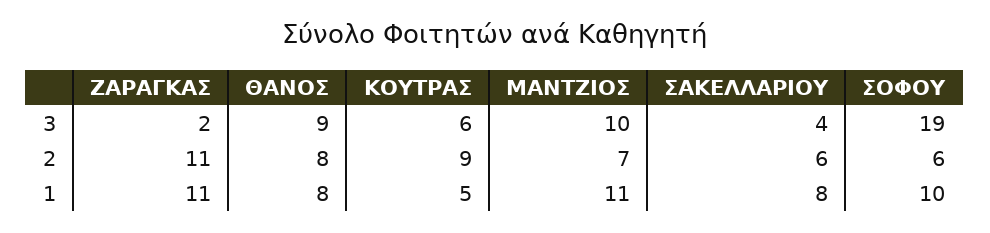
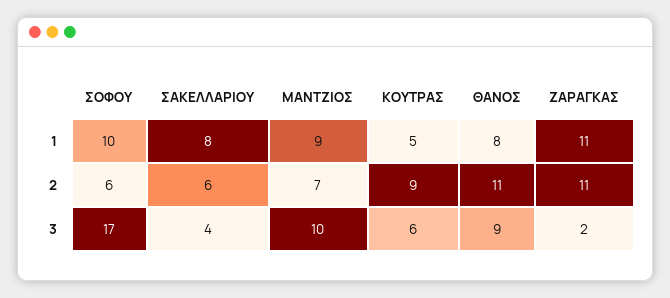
ΣΟΦΟΥ, 3: 19 -> 17
ΘΑΝΟΣ, 2: 8 -> 11
ΜΑΝΤΖΙΟΣ, 1: 11 -> 9

